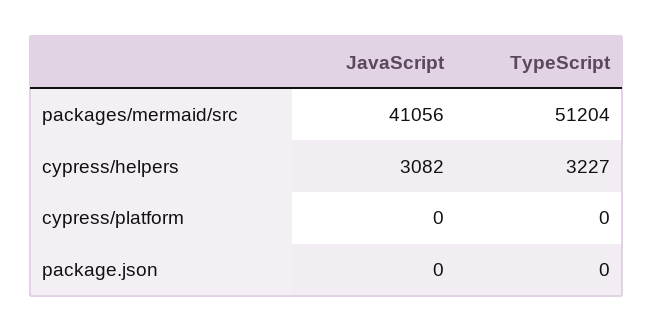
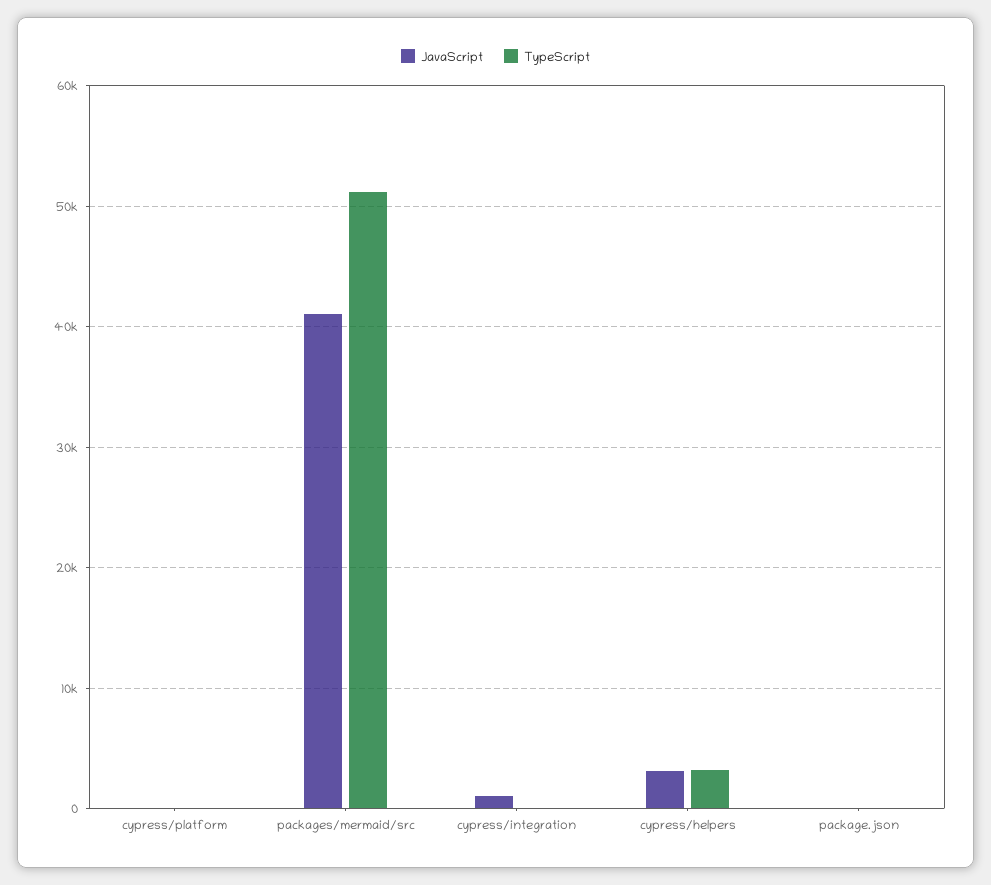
JavaScript, cypress/integration: none -> 1000
TypeScript, cypress/integration: none -> 0

